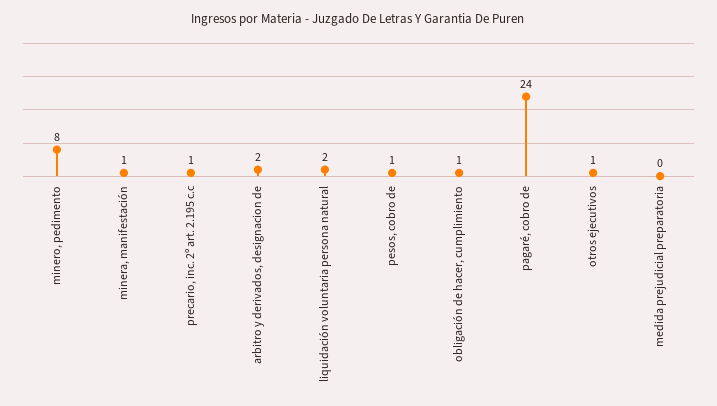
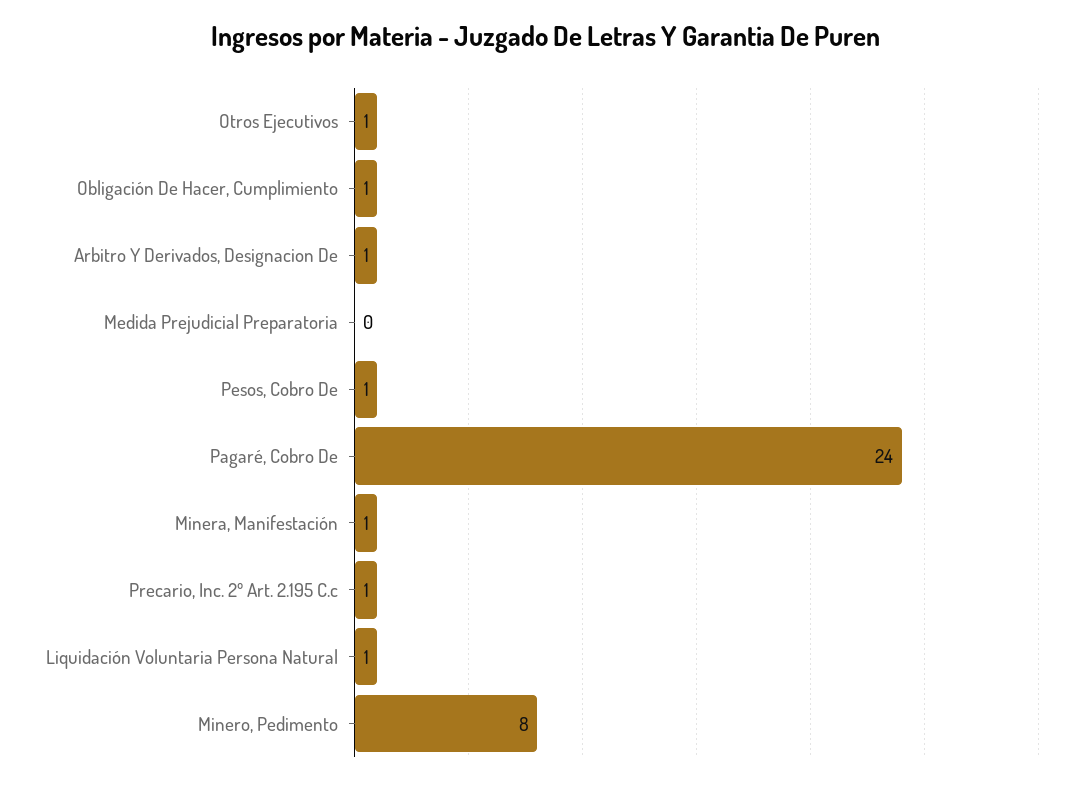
arbitro y derivados, designacion de: 2 -> 1
liquidación voluntaria persona natural: 2 -> 1

